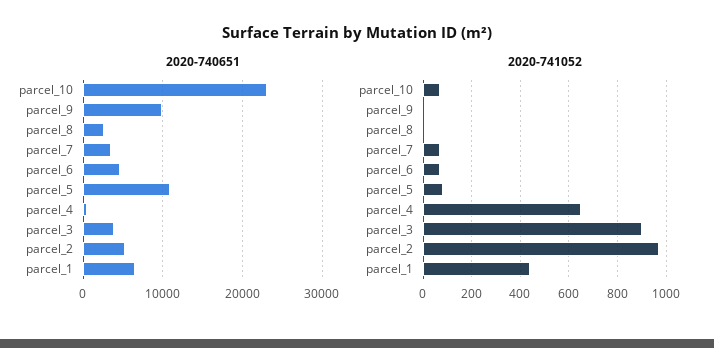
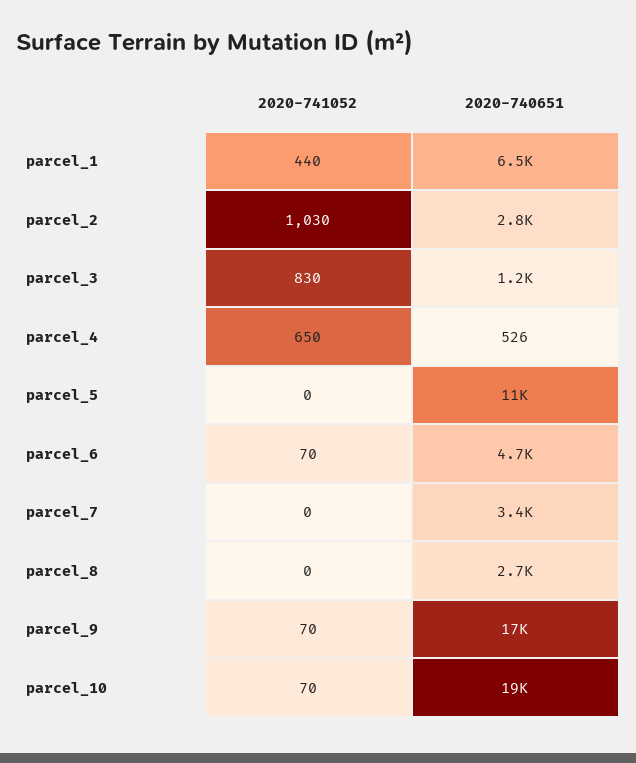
2020-740651, parcel_10: 23000 -> 19000
2020-740651, parcel_9: 10000 -> 17000
2020-740651, parcel_3: 4000 -> 1200
2020-740651, parcel_2: 5000 -> 2800
2020-741052, parcel_9: 0 -> 70
2020-741052, parcel_7: 75 -> 0
2020-741052, parcel_5: 75 -> 0
2020-741052, parcel_3: 900 -> 830
2020-741052, parcel_2: 975 -> 1030

